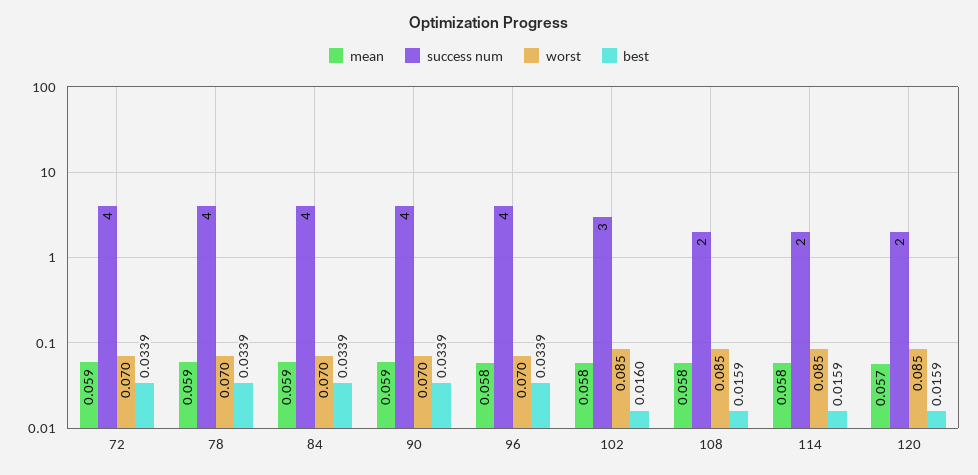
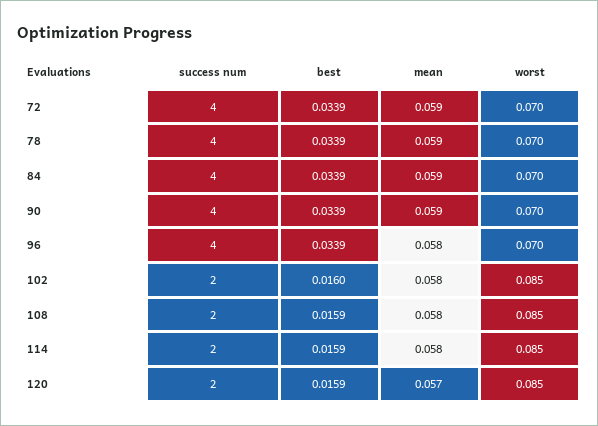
success num, 102: 3 -> 2

